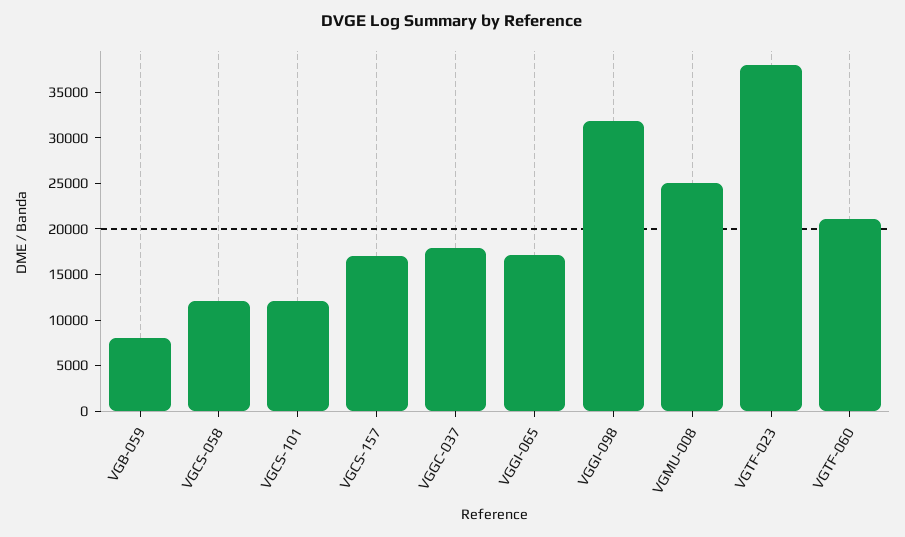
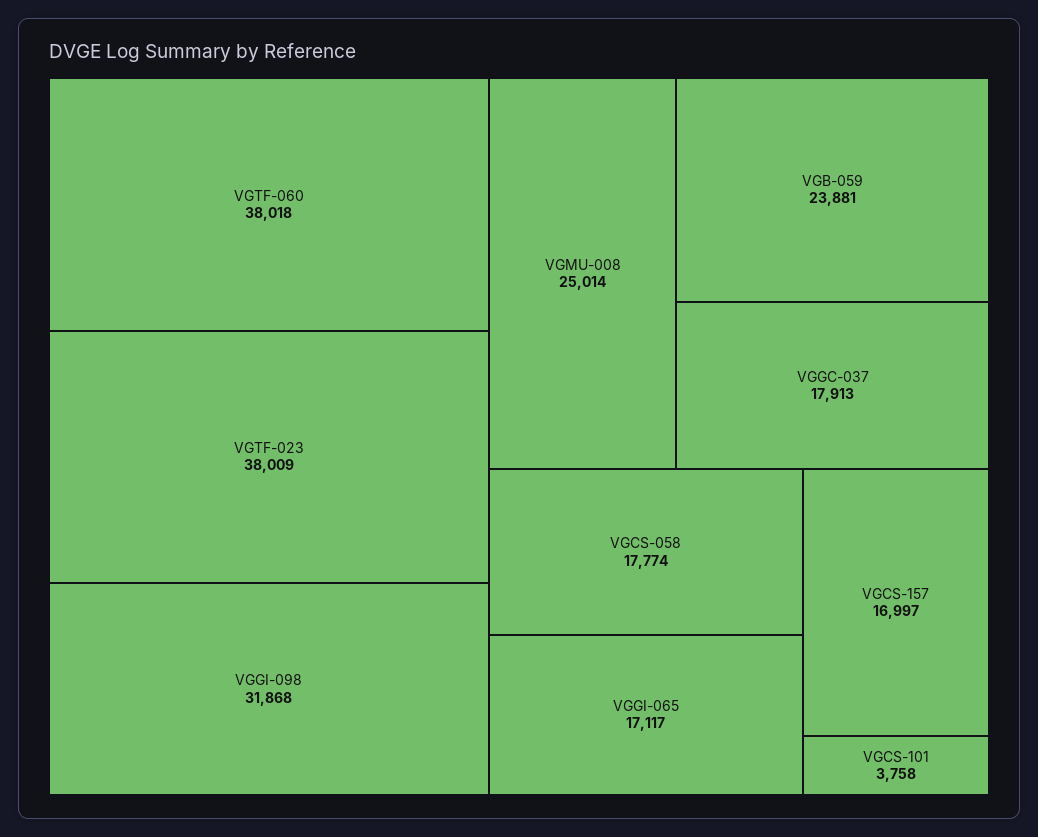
VGB-059: 8000 -> 23881
VGCS-058: 12000 -> 17774
VGCS-101: 12000 -> 3758
VGTF-060: 21000 -> 38018

